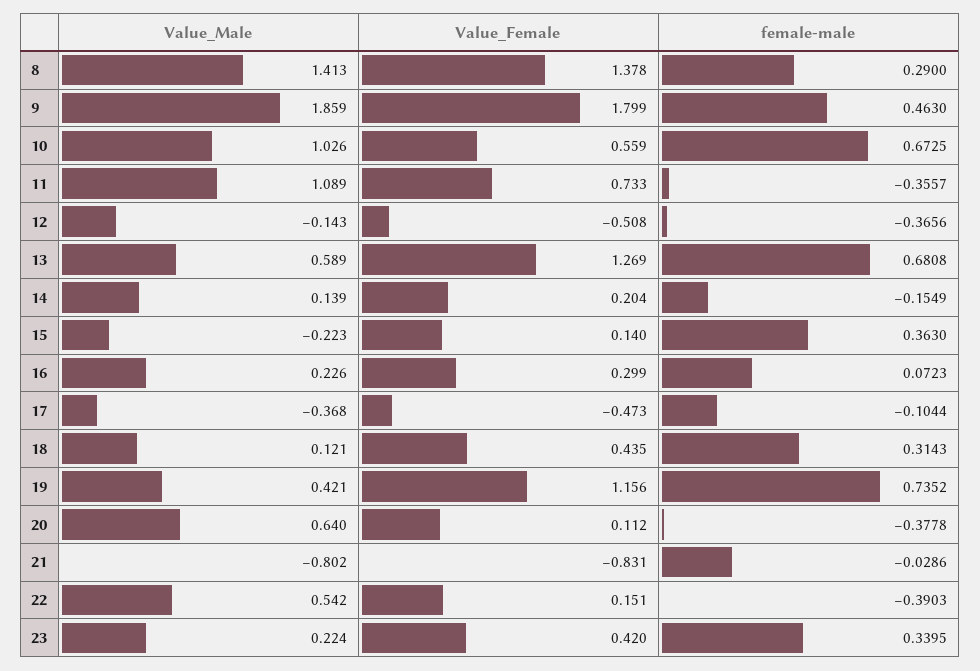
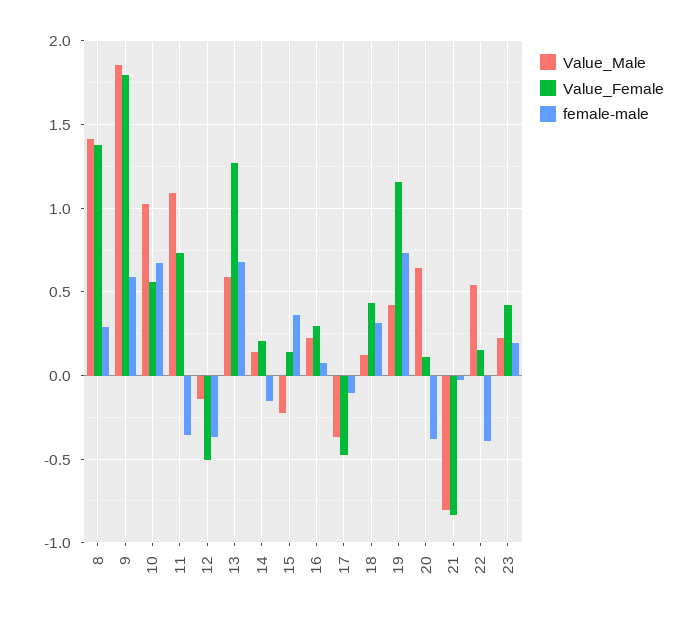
female-male, 9: 0.463 -> 0.6
female-male, 23: 0.3395 -> 0.2

